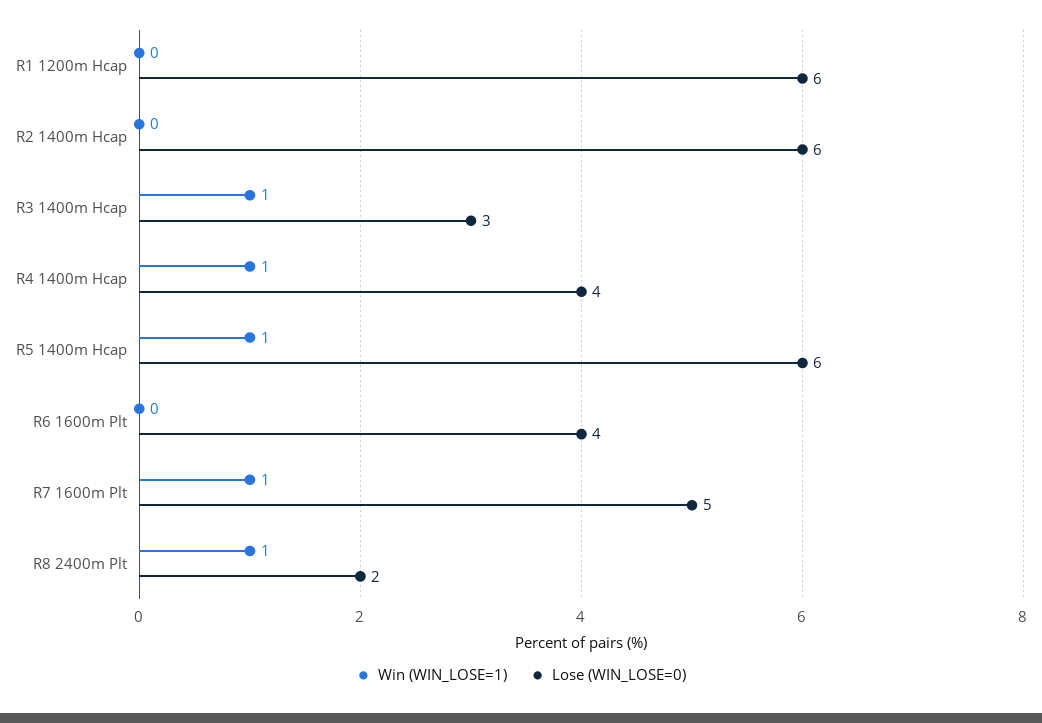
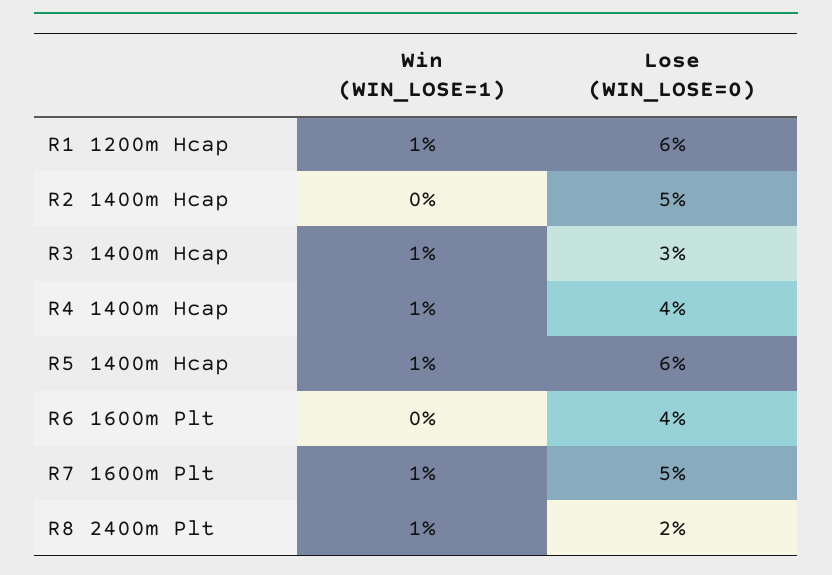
Win (WIN_LOSE=1), R1 1200m Hcap: 0 -> 1
Lose (WIN_LOSE=0), R2 1400m Hcap: 6 -> 5

